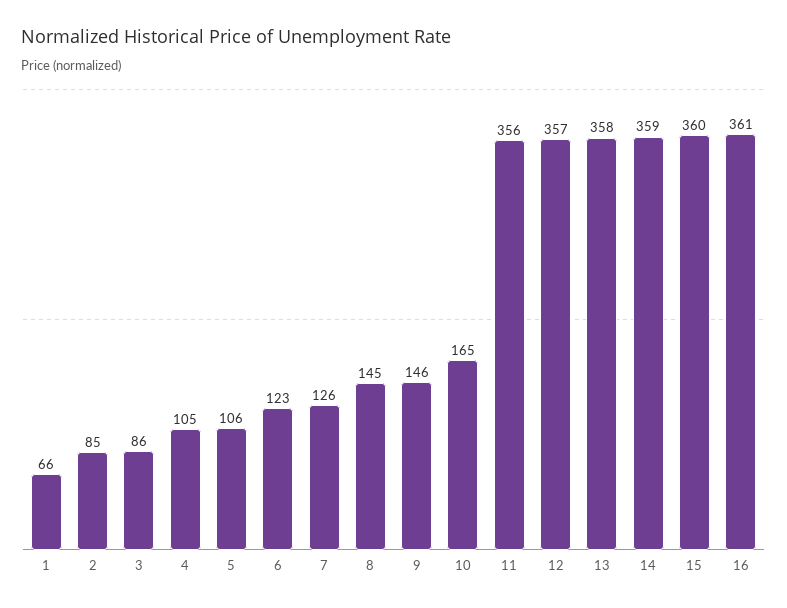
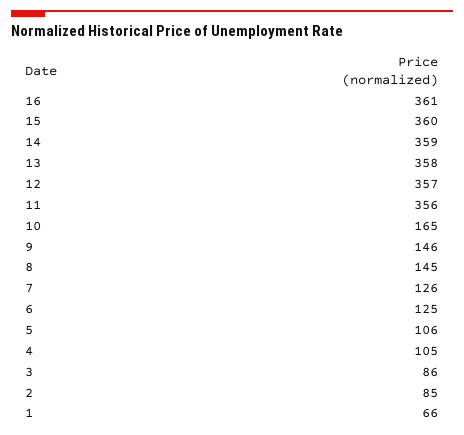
6: 123 -> 125

